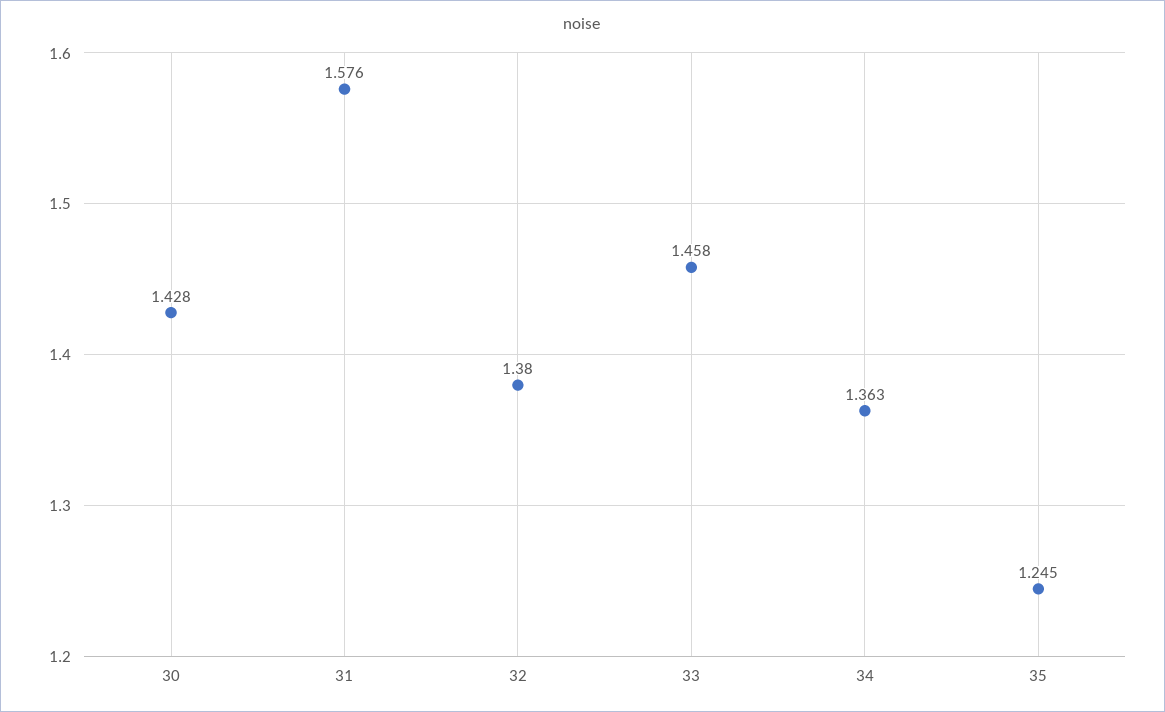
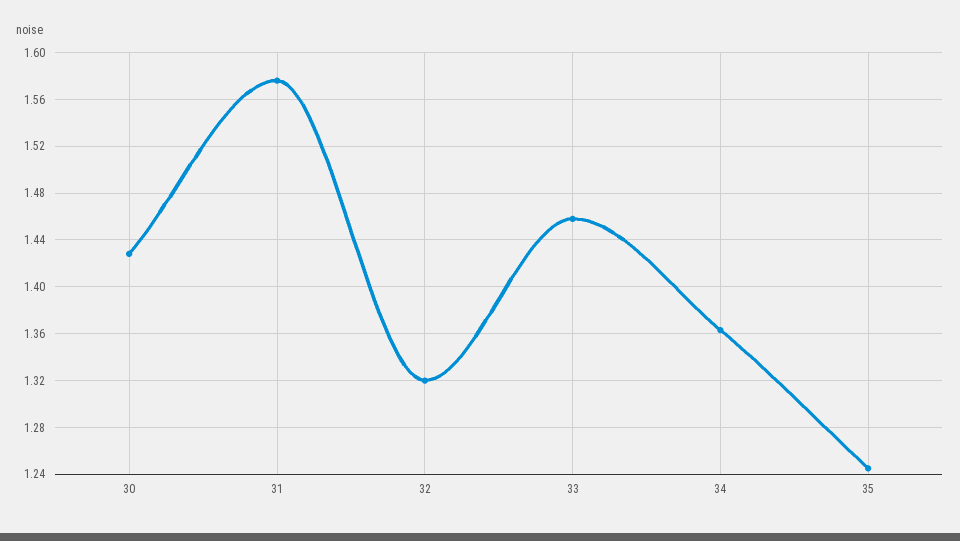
32: 1.38 -> 1.32

